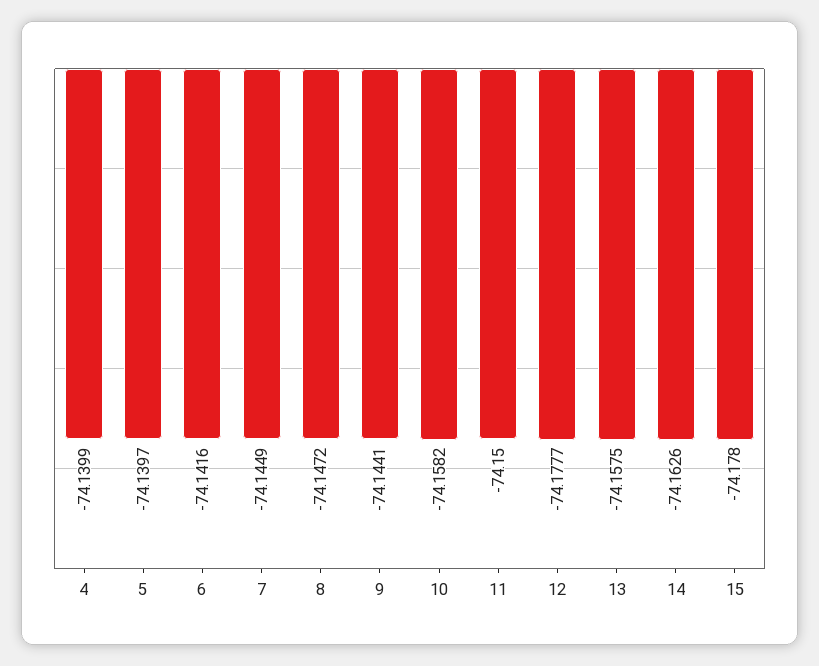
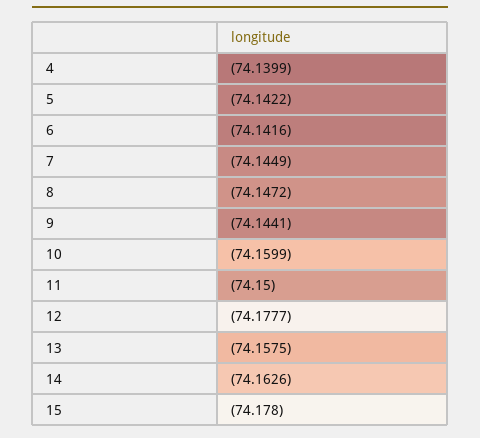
5: -74.1397 -> -74.1422
10: -74.1582 -> -74.1599

